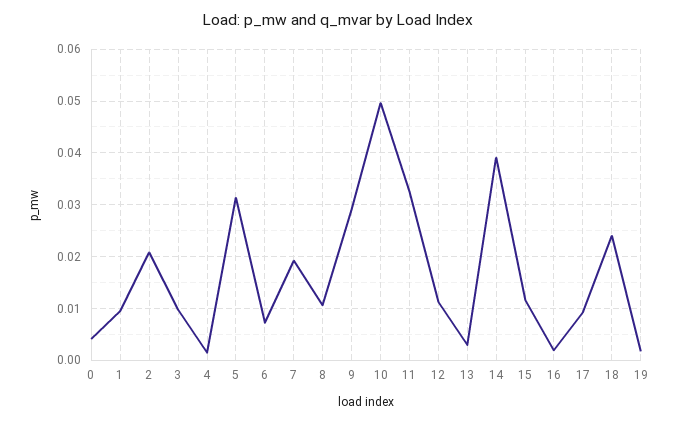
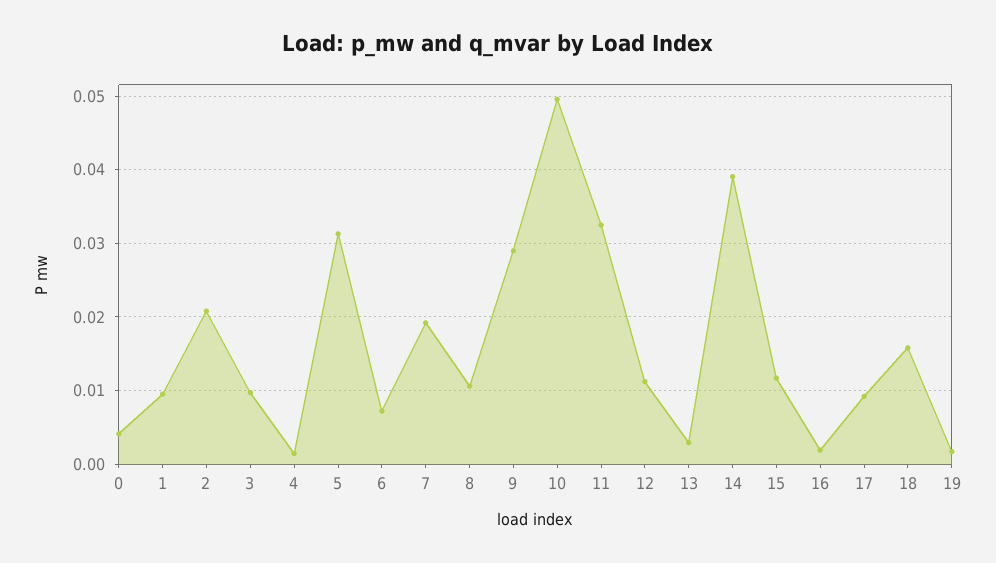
18: 0.024 -> 0.016

